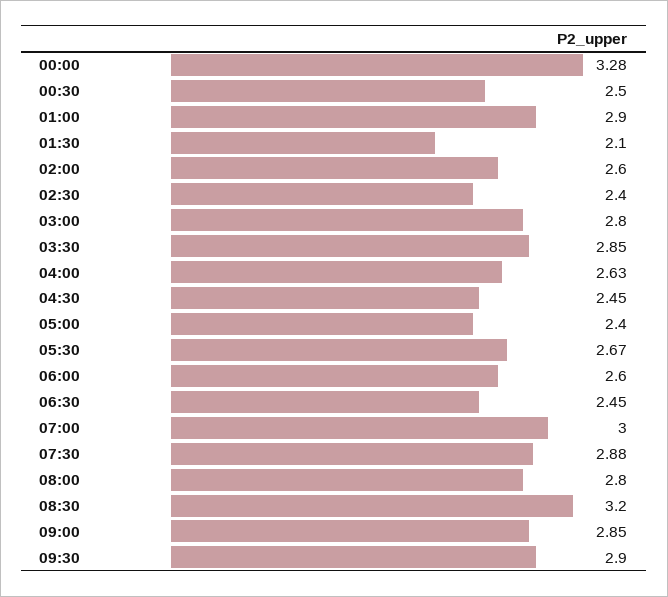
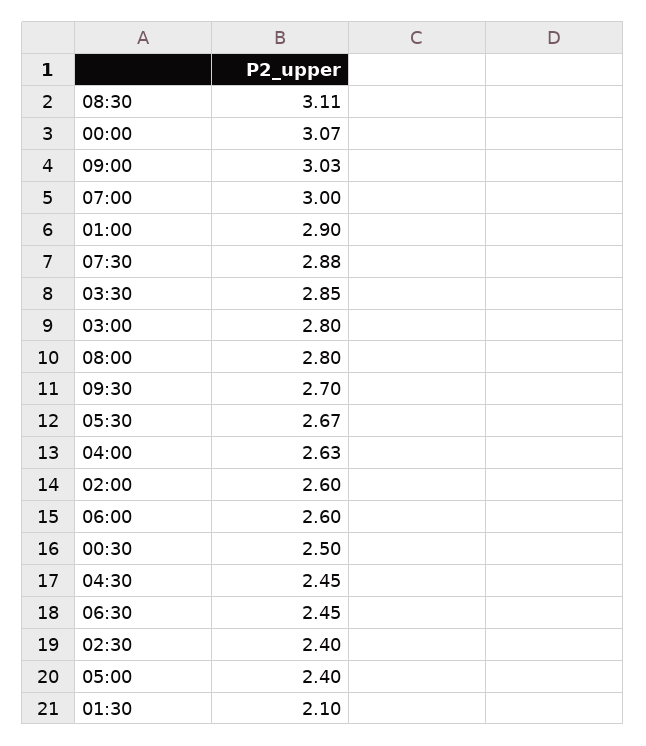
00:00: 3.28 -> 3.07
08:30: 3.2 -> 3.11
09:00: 2.85 -> 3.03
09:30: 2.9 -> 2.7

